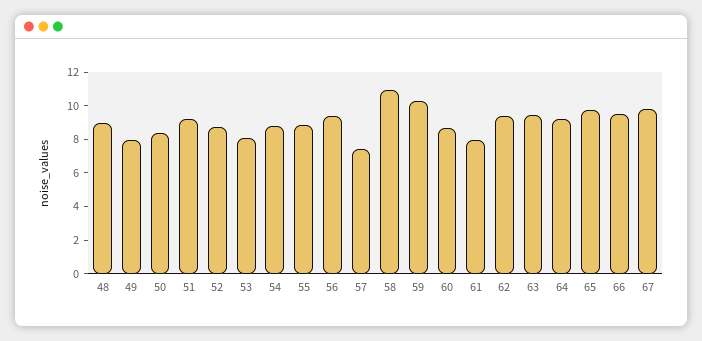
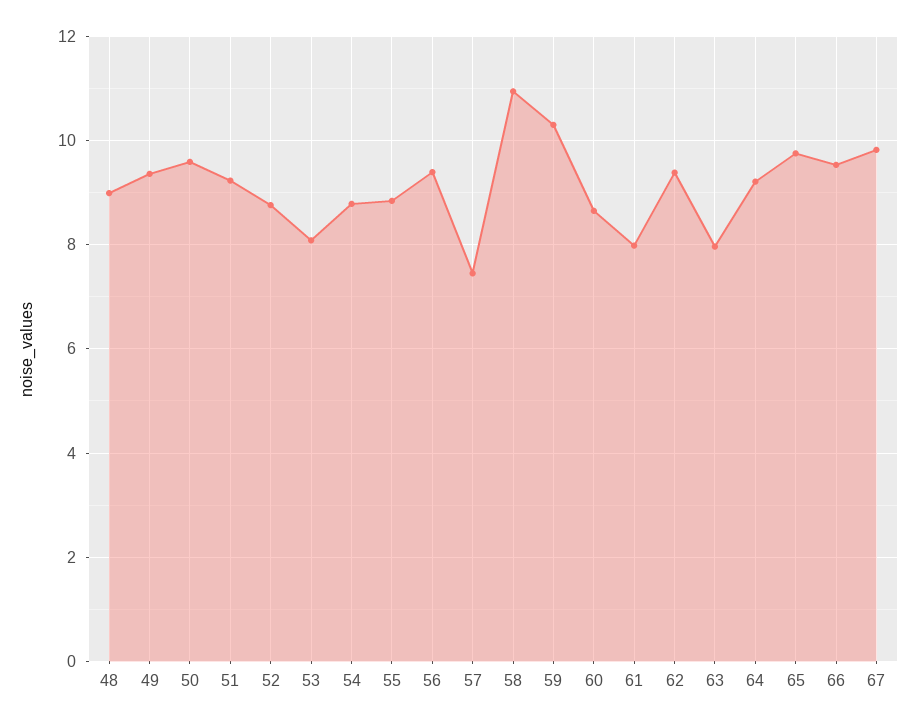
49: 8 -> 9.4
50: 8.5 -> 9.6
63: 9.5 -> 8

